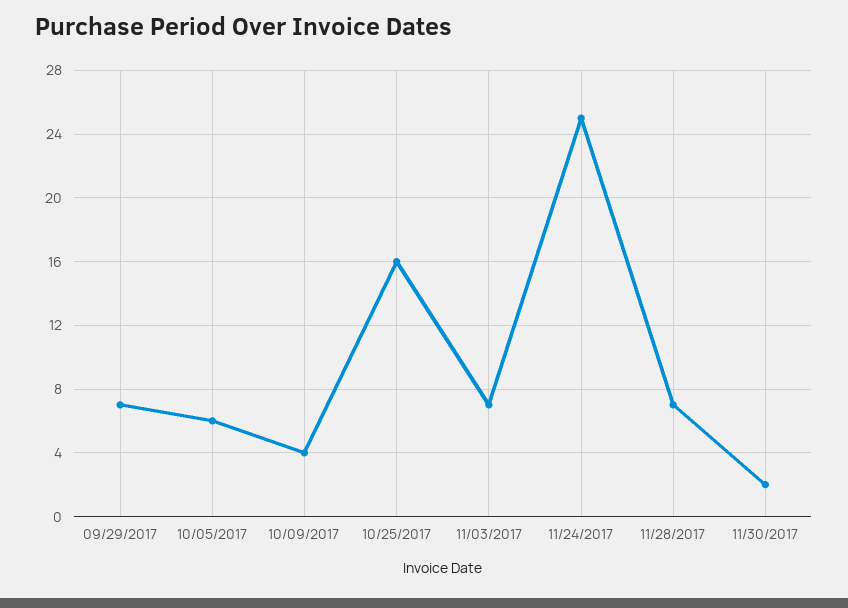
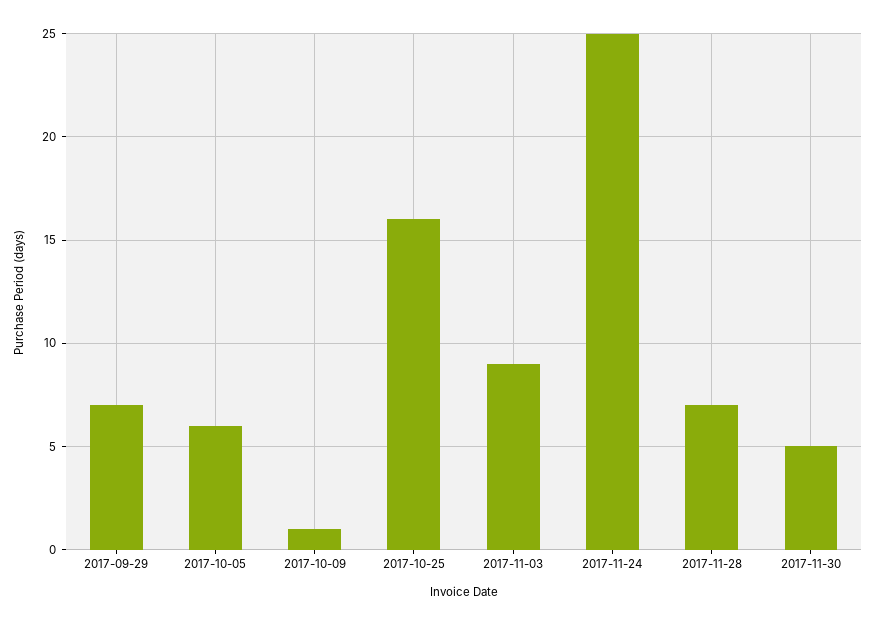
10/09/2017: 4 -> 1
11/03/2017: 7 -> 9
11/30/2017: 2 -> 5

